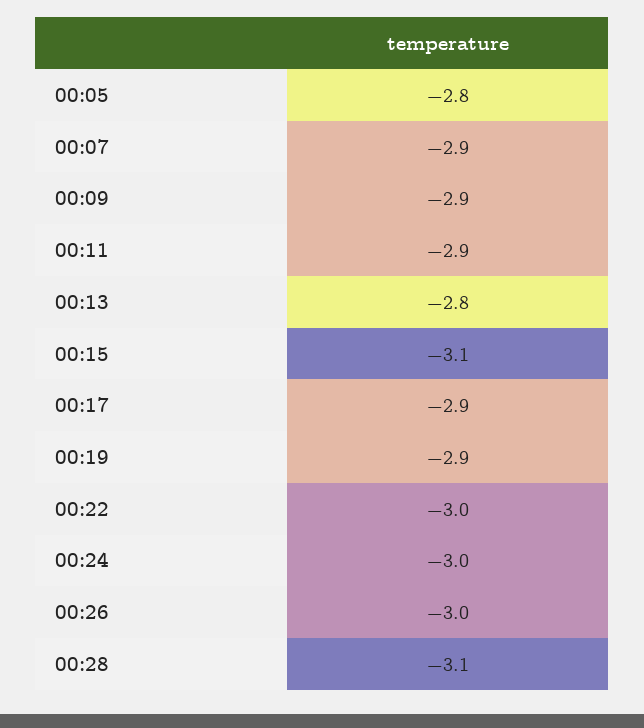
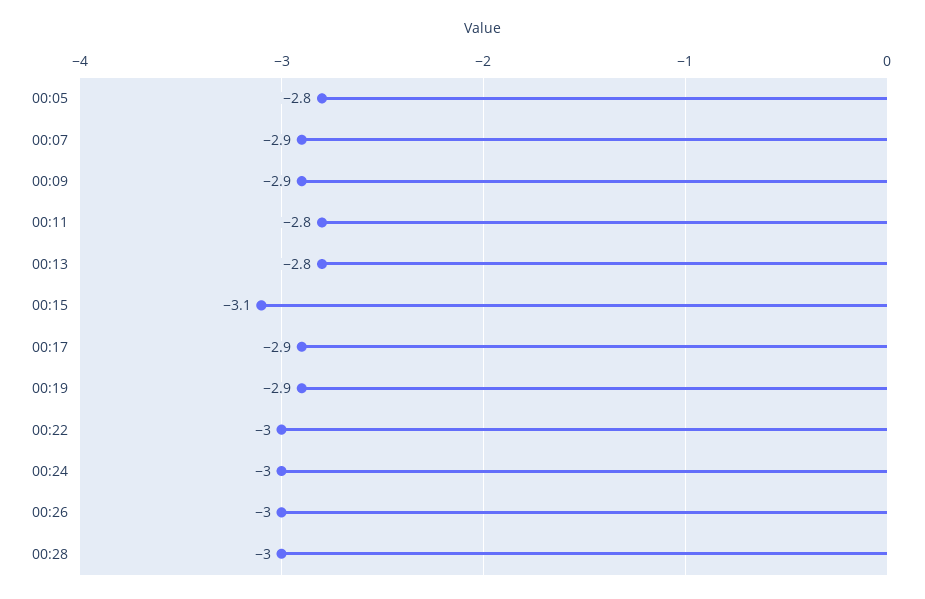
00:11: -2.9 -> -2.8
00:28: -3.1 -> -3

